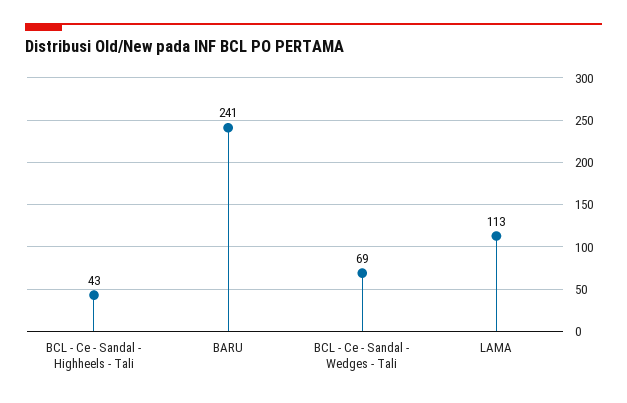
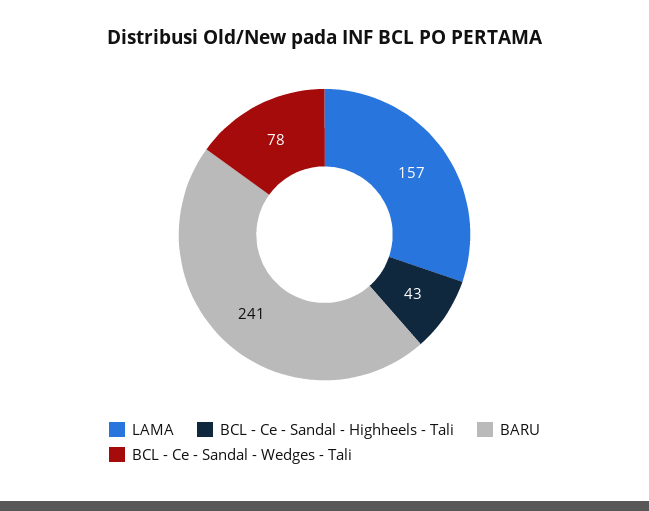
BCL - Ce - Sandal - Wedges - Tali: 69 -> 78
LAMA: 113 -> 157

